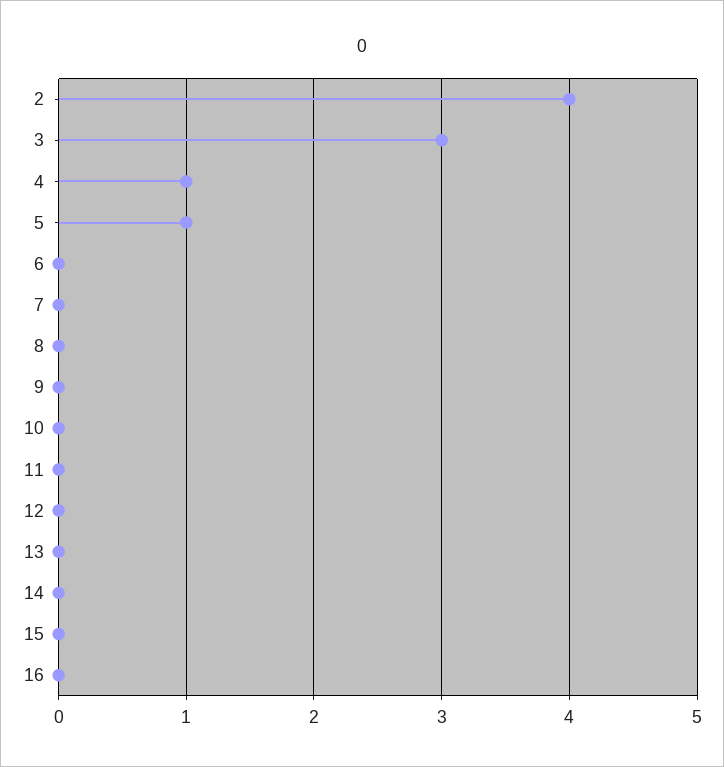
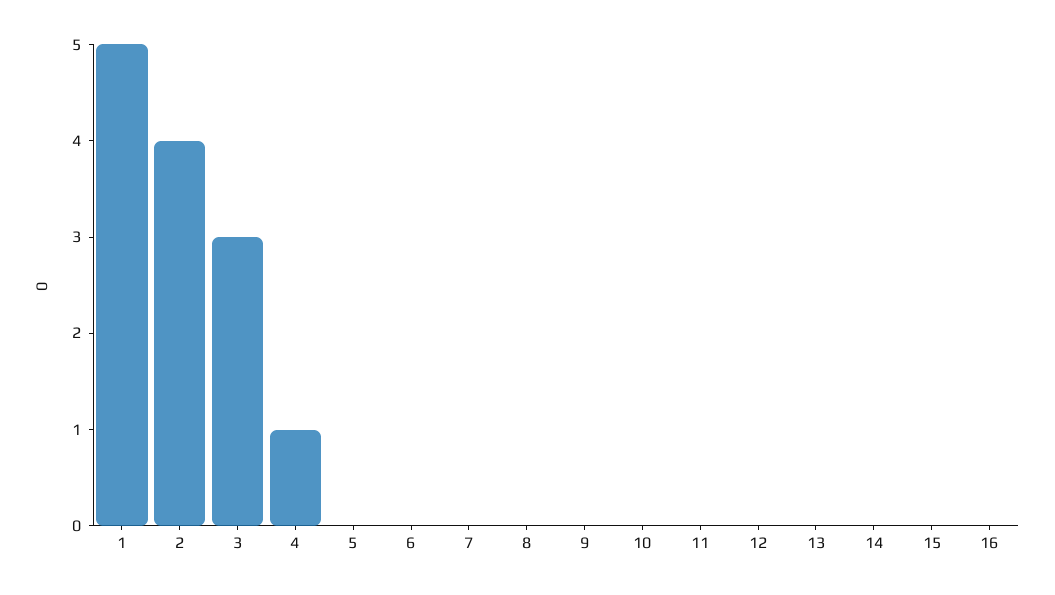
5: 1 -> 0
1: none -> 5

